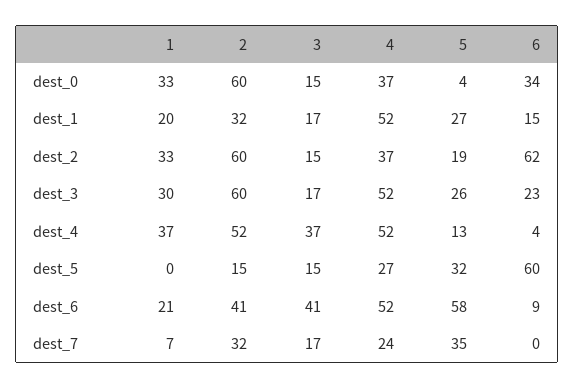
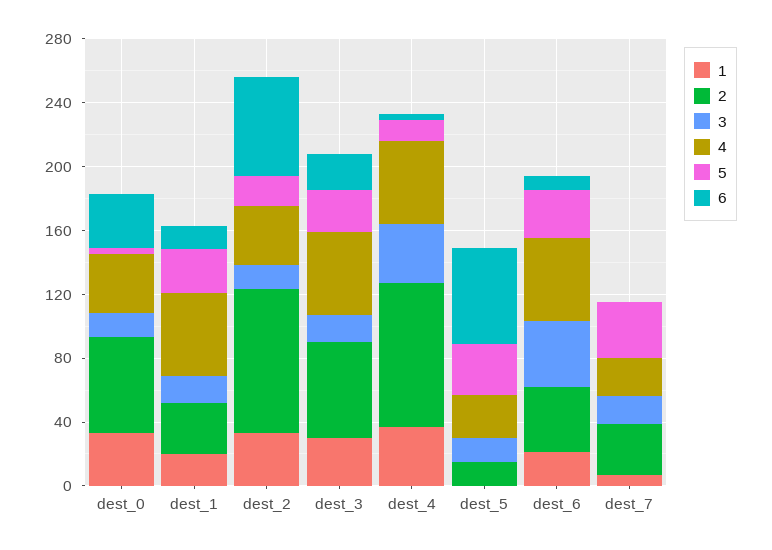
2, dest_2: 60 -> 90
2, dest_4: 52 -> 90
5, dest_6: 58 -> 30

